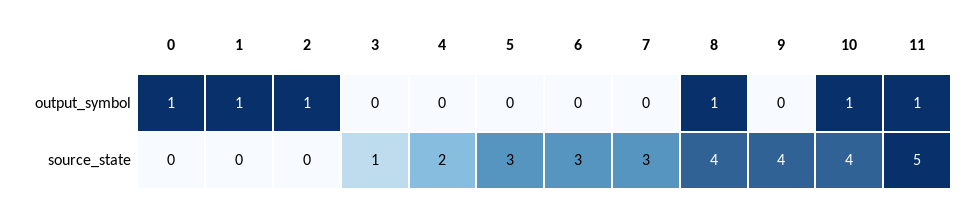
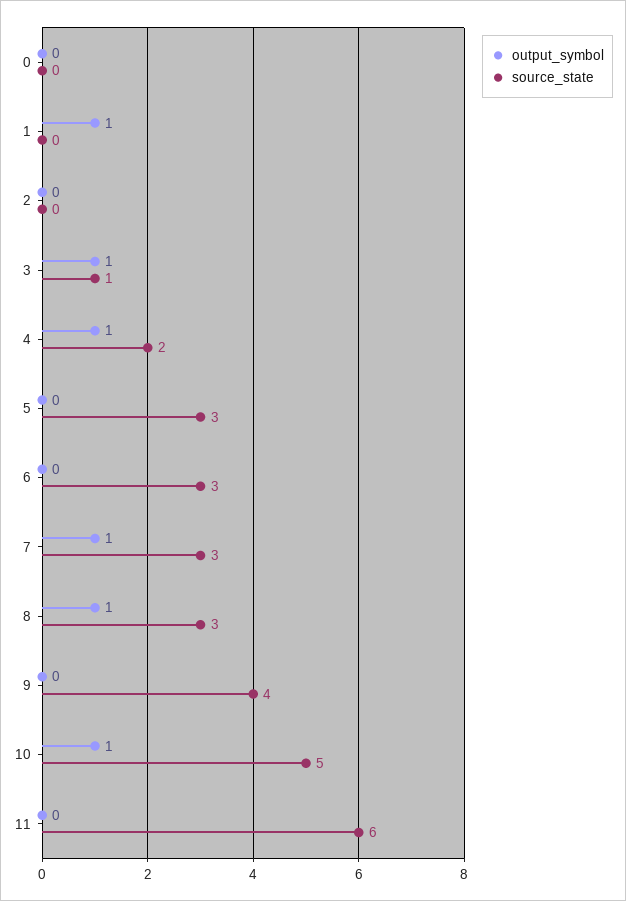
output_symbol, 0: 1 -> 0
output_symbol, 2: 1 -> 0
output_symbol, 3: 0 -> 1
output_symbol, 4: 0 -> 1
output_symbol, 7: 0 -> 1
output_symbol, 11: 1 -> 0
source_state, 8: 4 -> 3
source_state, 10: 4 -> 5
source_state, 11: 5 -> 6

